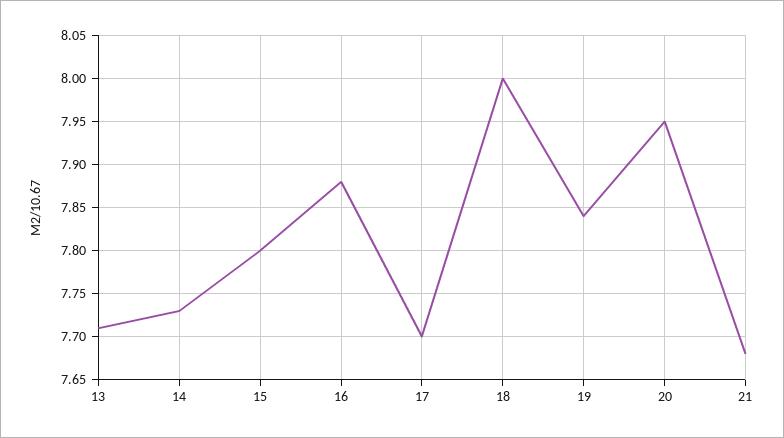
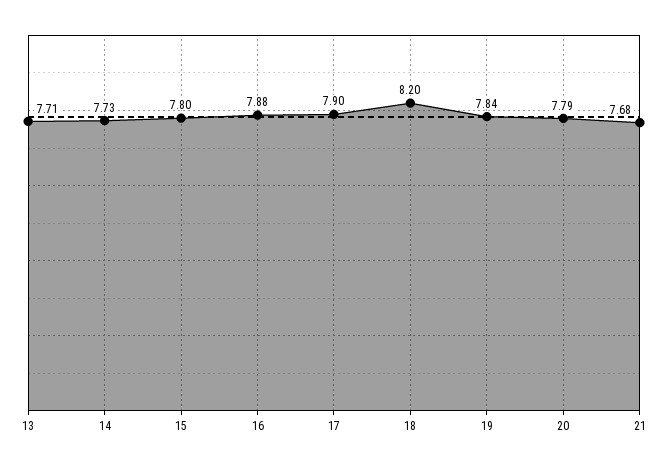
17: 7.7 -> 7.9
18: 8 -> 8.2
20: 7.95 -> 7.79

